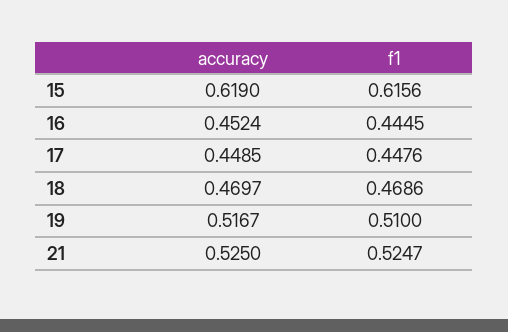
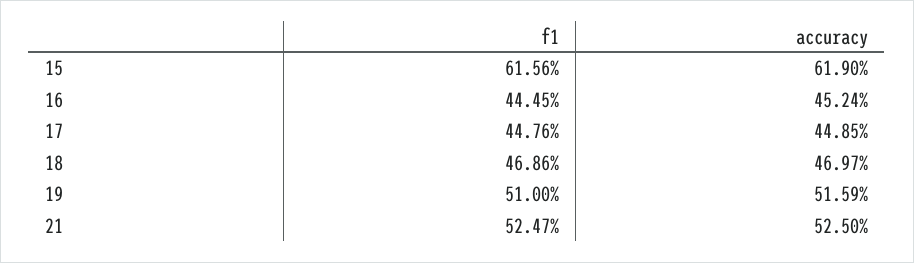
accuracy, 19: 0.5167 -> 0.5159

